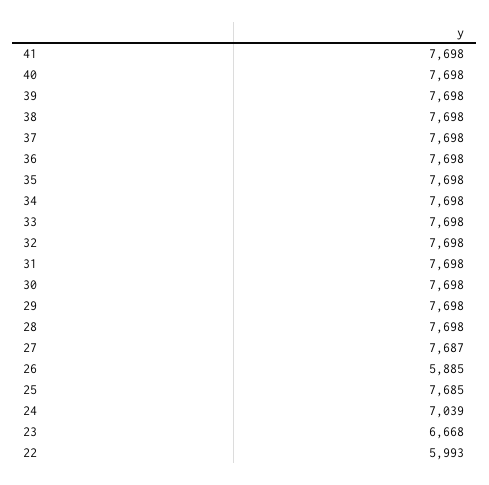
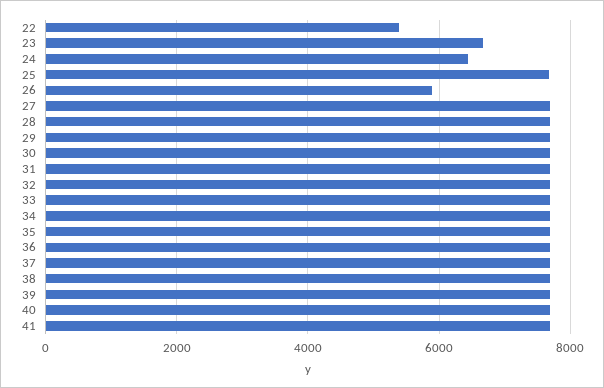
24: 7039 -> 6400
22: 5993 -> 5400

